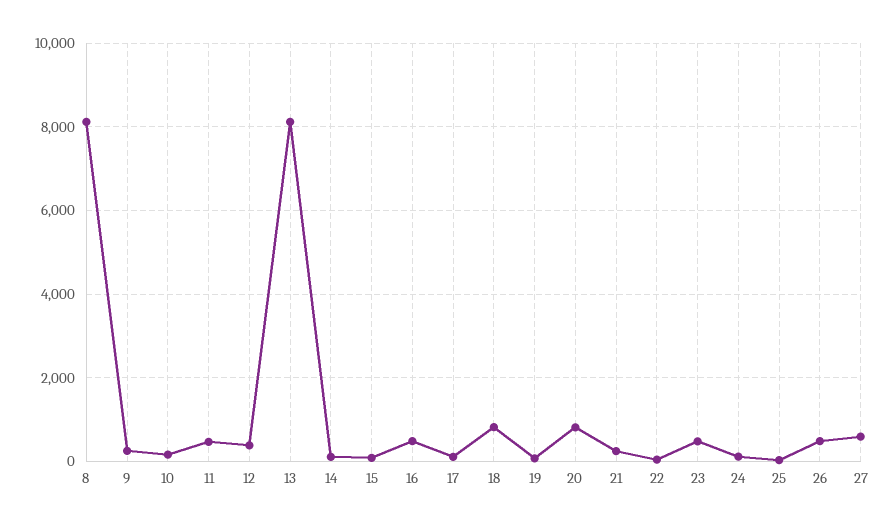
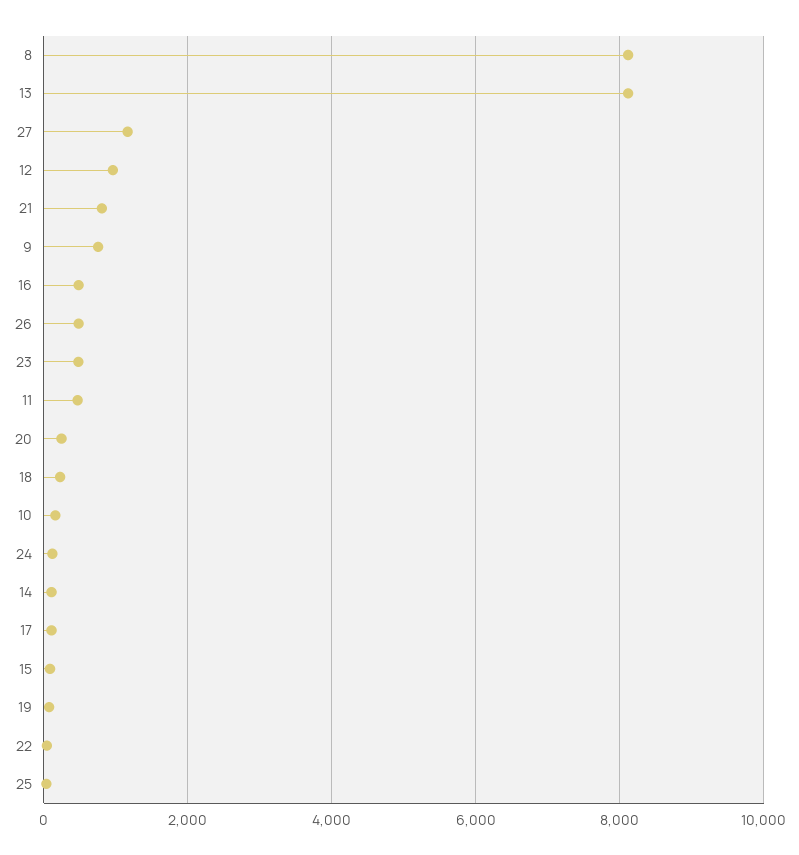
9: 200 -> 800
12: 400 -> 1000
18: 800 -> 200
20: 800 -> 200
21: 200 -> 800
27: 600 -> 1200

